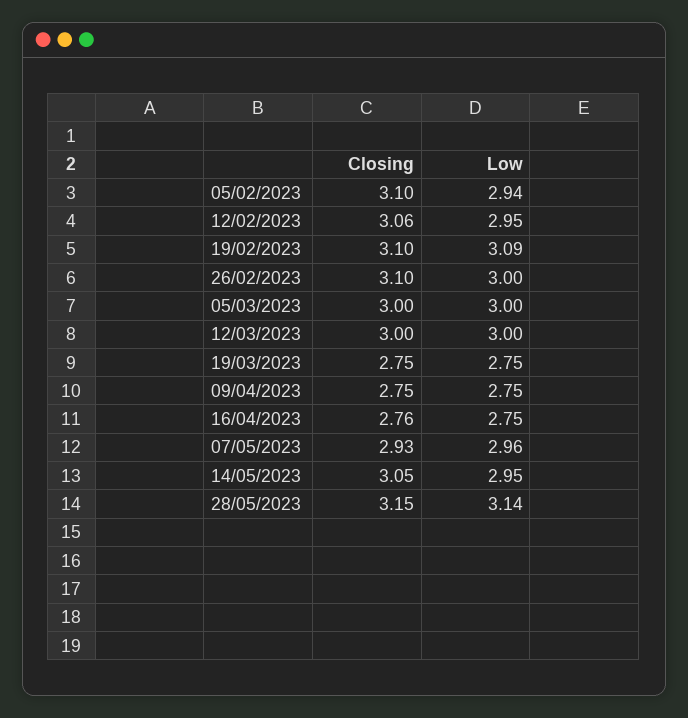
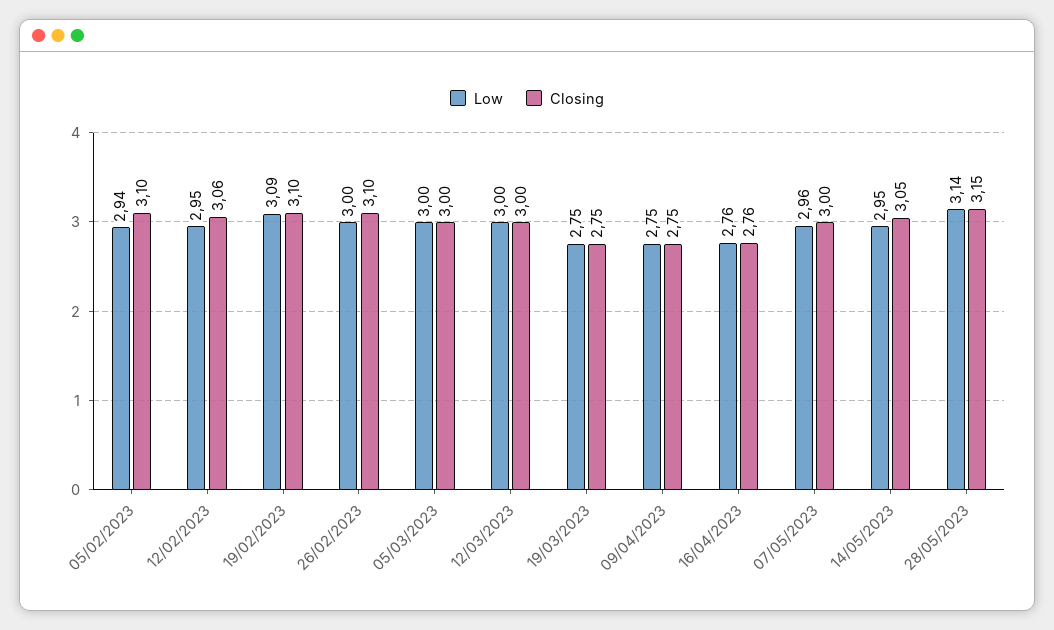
Low, 16/04/2023: 2.75 -> 2.76
Closing, 07/05/2023: 2.93 -> 3

